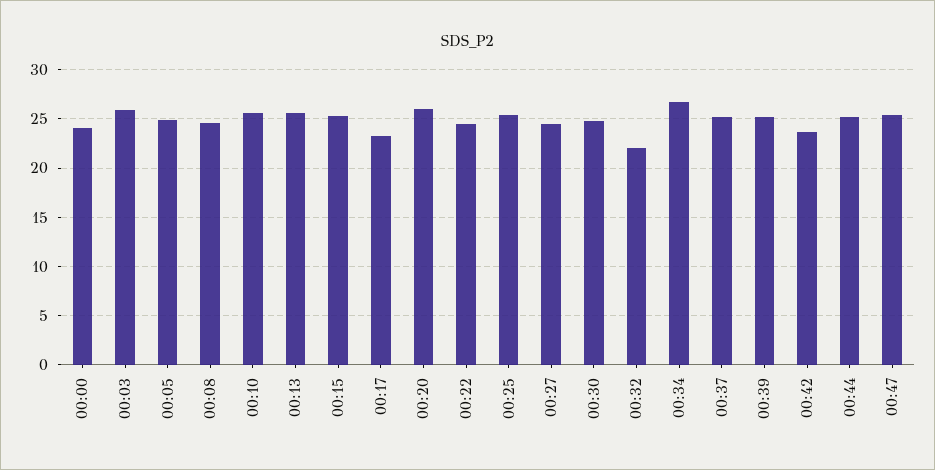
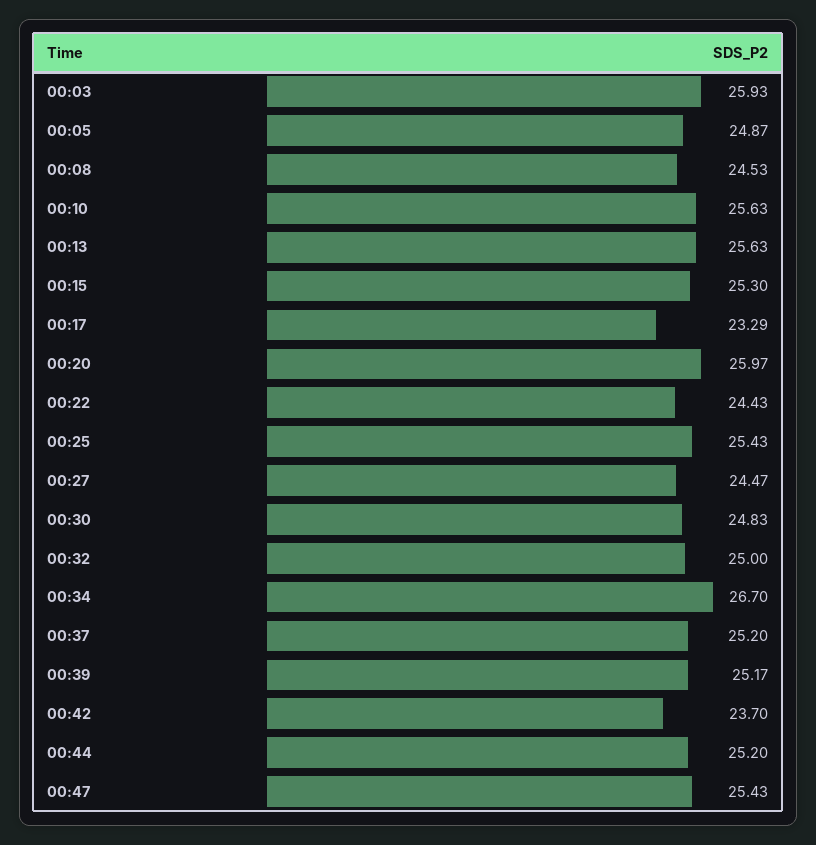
00:00: 24 -> none
00:32: 22 -> 25

